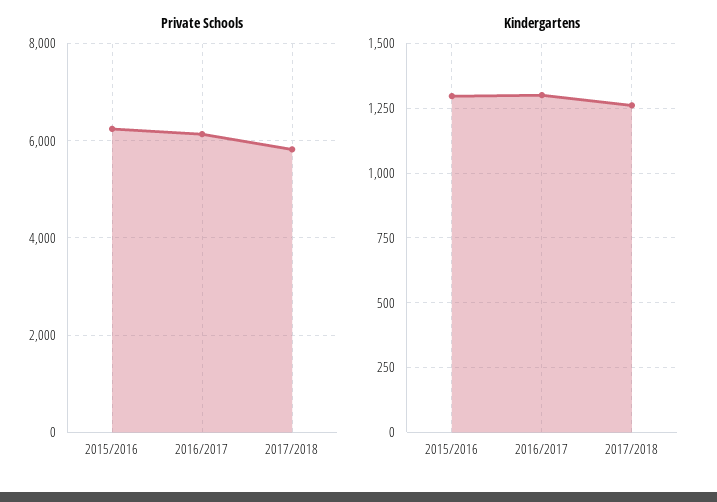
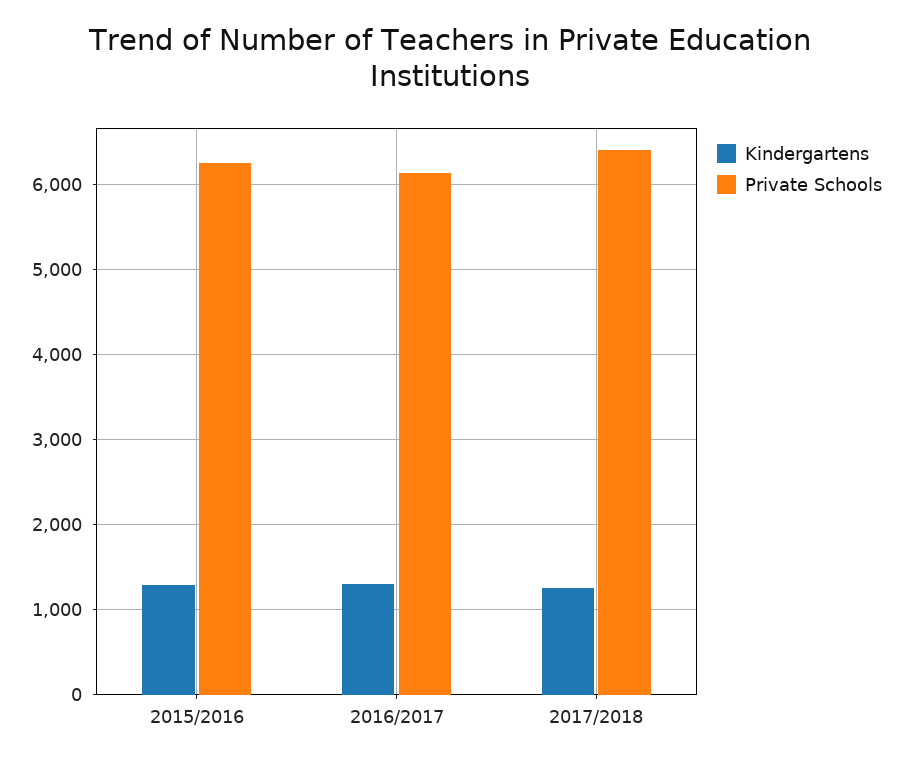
Private Schools, 2017/2018: 5800 -> 6400

